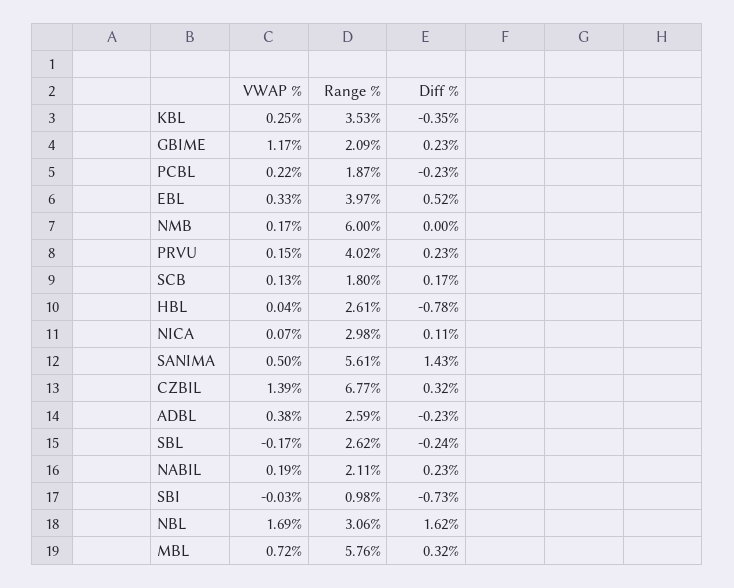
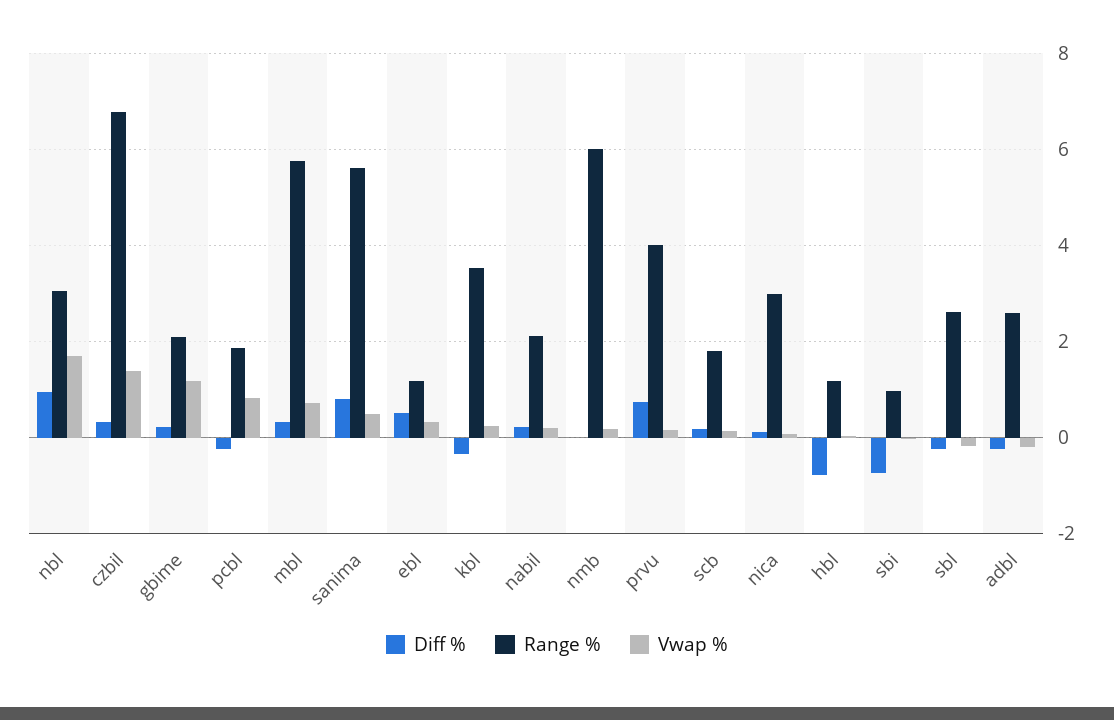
VWAP %, PCBL: 0.22 -> 0.8
Range %, EBL: 3.97 -> 1.2
Diff %, PRVU: 0.23 -> 0.8
Range %, HBL: 2.61 -> 1.2
Diff %, SANIMA: 1.43 -> 0.8
VWAP %, ADBL: 0.38 -> -0.2
Diff %, NBL: 1.62 -> 1

